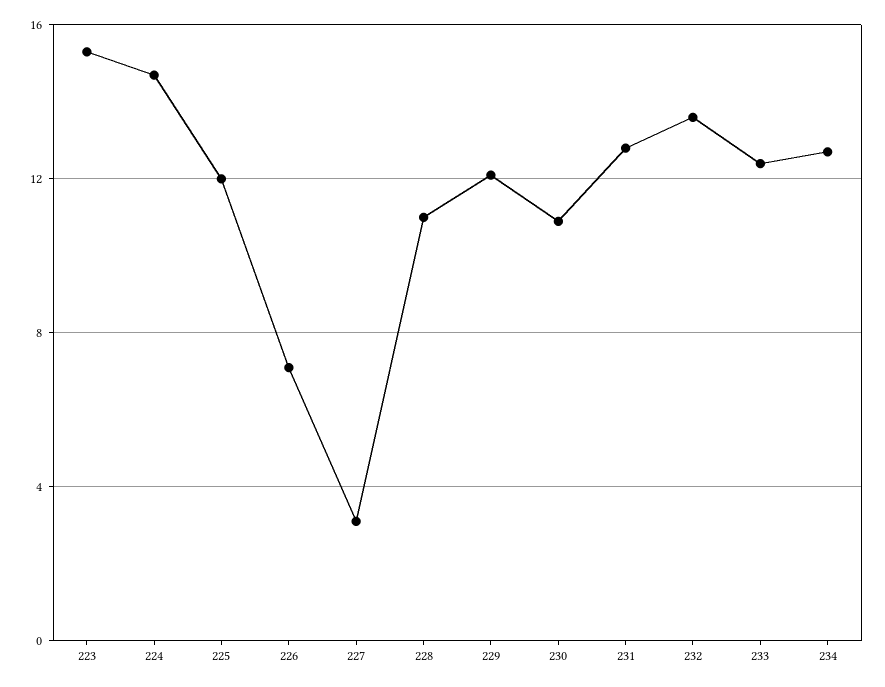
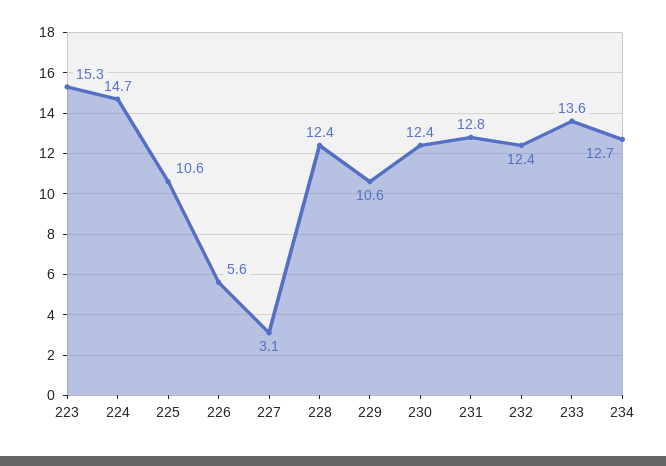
225: 12 -> 10.6
226: 7 -> 5.6
228: 11 -> 12.4
229: 12 -> 10.6
230: 11 -> 12.4
232: 13.5 -> 12.4
233: 12.5 -> 13.6

